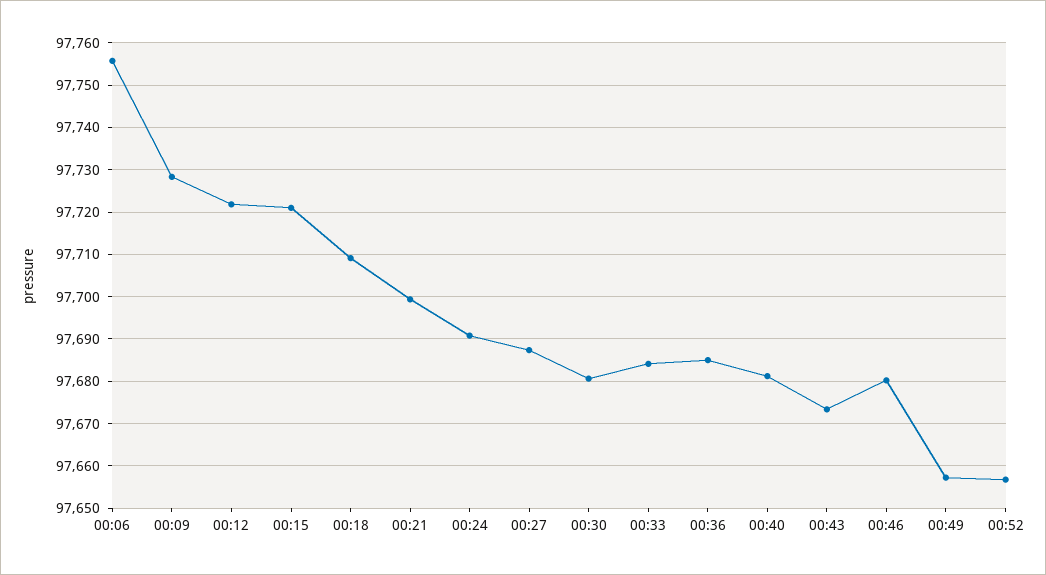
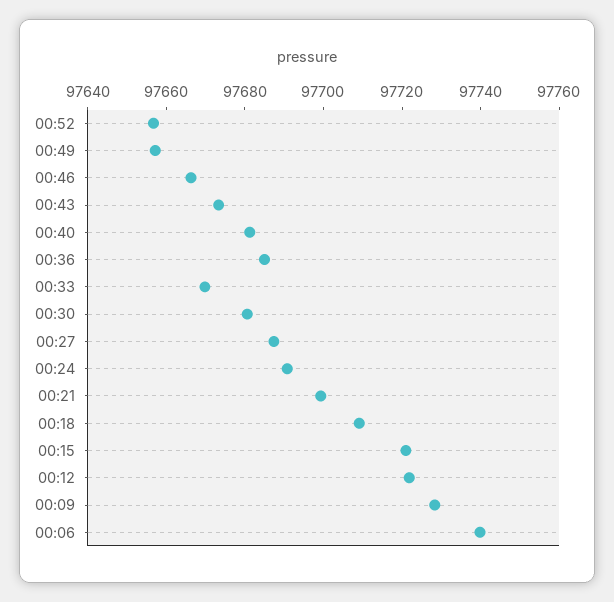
00:06: 97756 -> 97740
00:33: 97684 -> 97670
00:46: 97680 -> 97665

